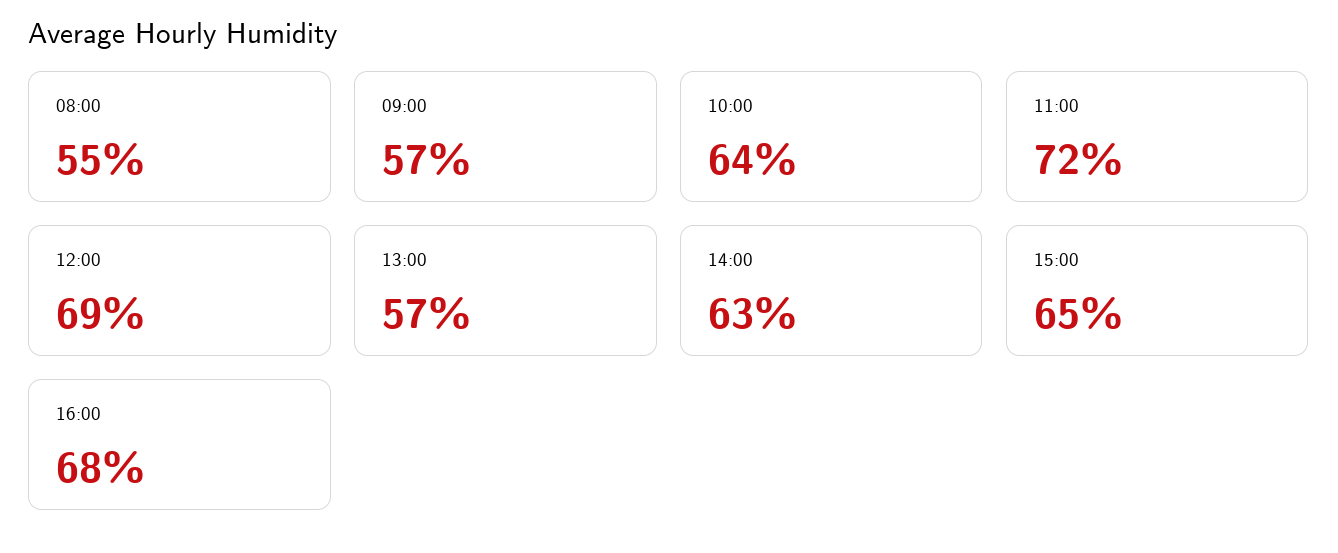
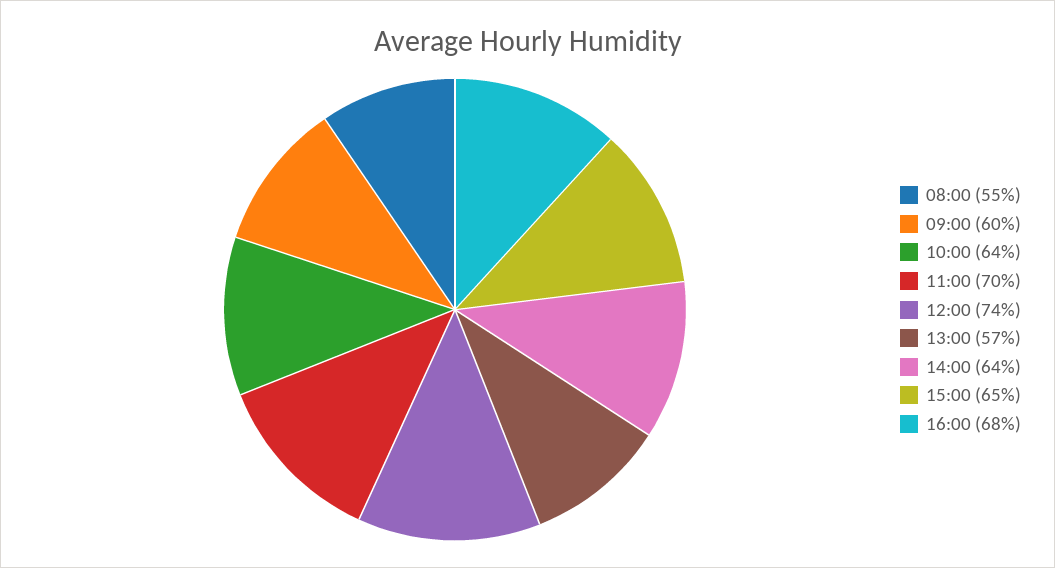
09:00: 57 -> 60
11:00: 72 -> 70
12:00: 69 -> 74
14:00: 63 -> 64

